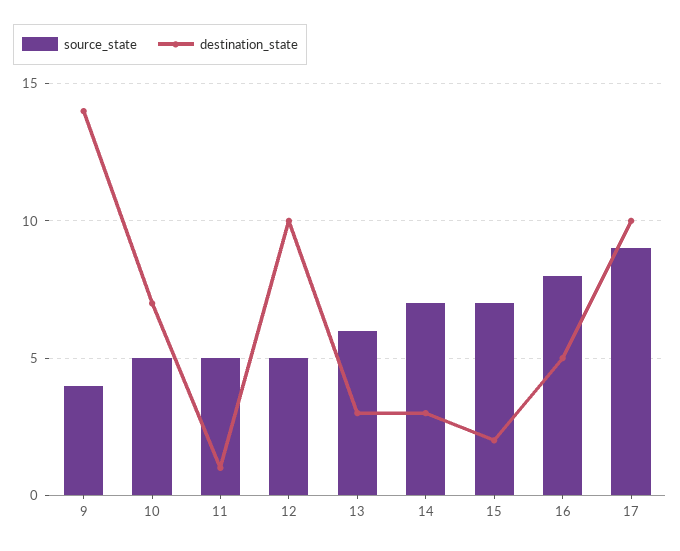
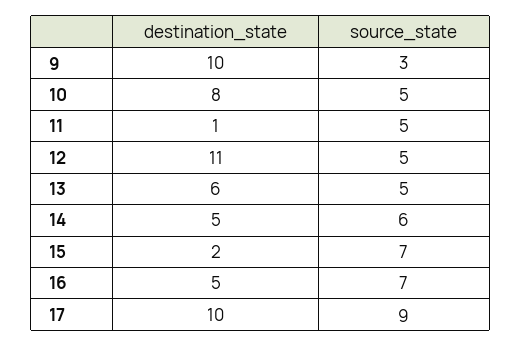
source_state, 9: 4 -> 3
destination_state, 9: 14 -> 10
destination_state, 10: 7 -> 8
destination_state, 12: 10 -> 11
source_state, 13: 6 -> 5
destination_state, 13: 3 -> 6
source_state, 14: 7 -> 6
destination_state, 14: 3 -> 5
source_state, 16: 8 -> 7

